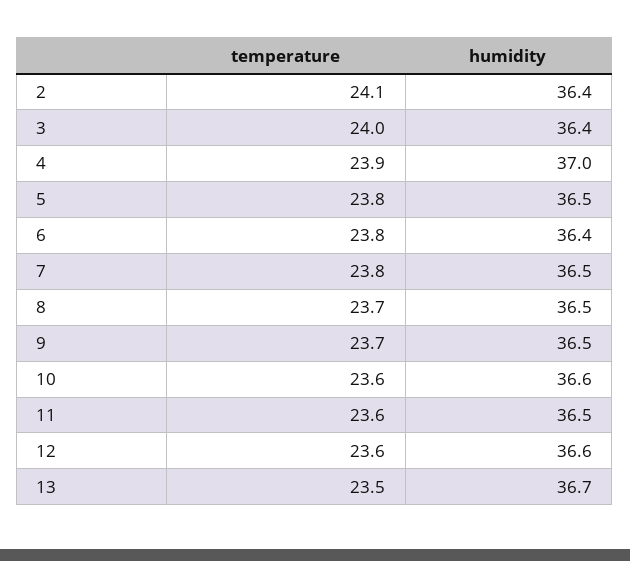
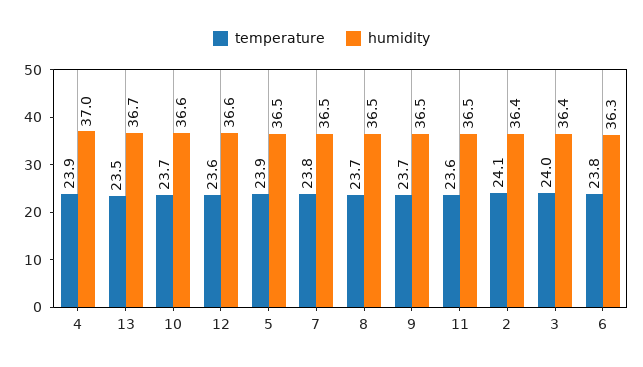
temperature, 5: 23.8 -> 23.9
humidity, 6: 36.4 -> 36.3
temperature, 10: 23.6 -> 23.7

